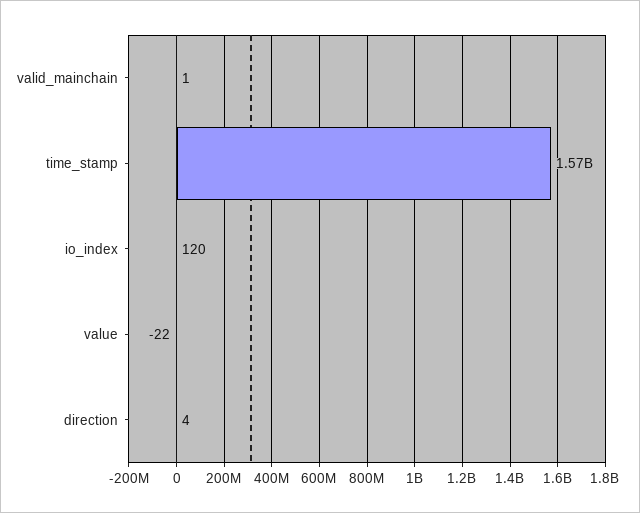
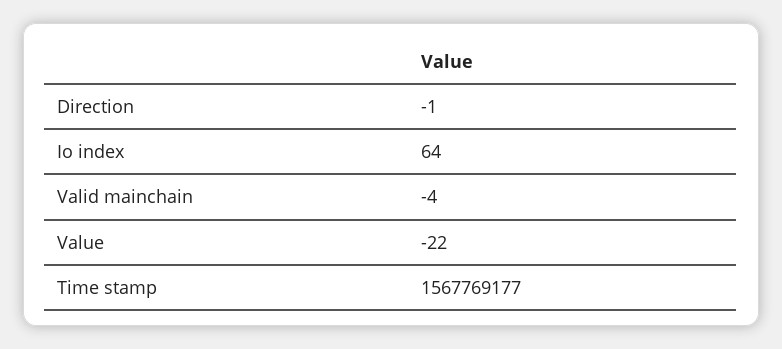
valid_mainchain: 1 -> -4
io_index: 120 -> 64
direction: 4 -> -1

